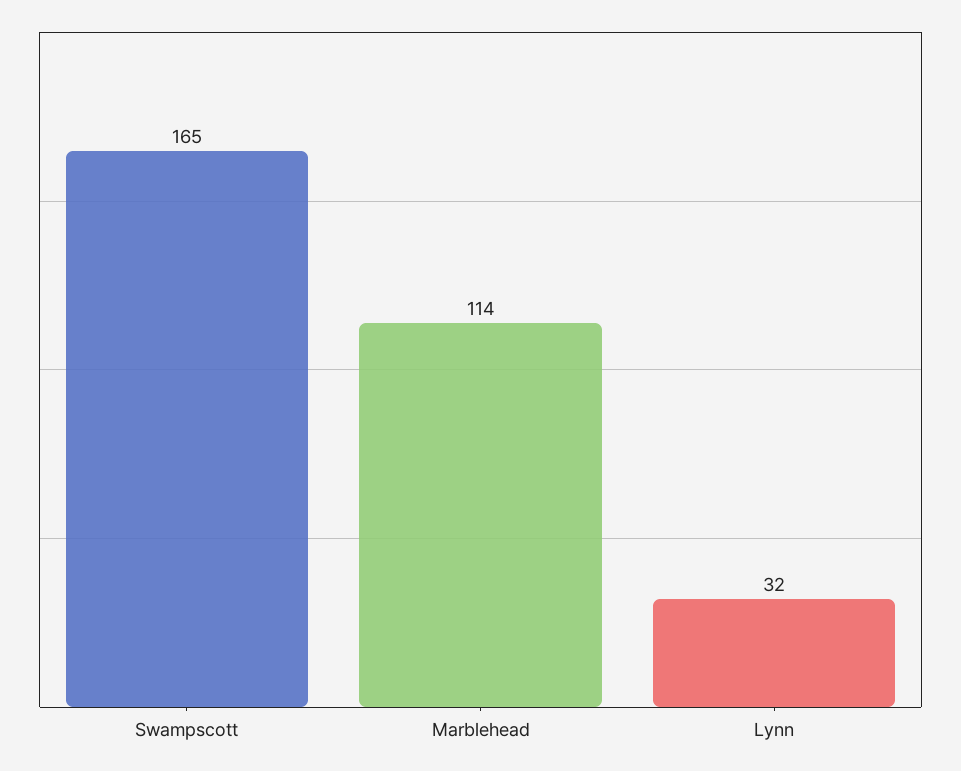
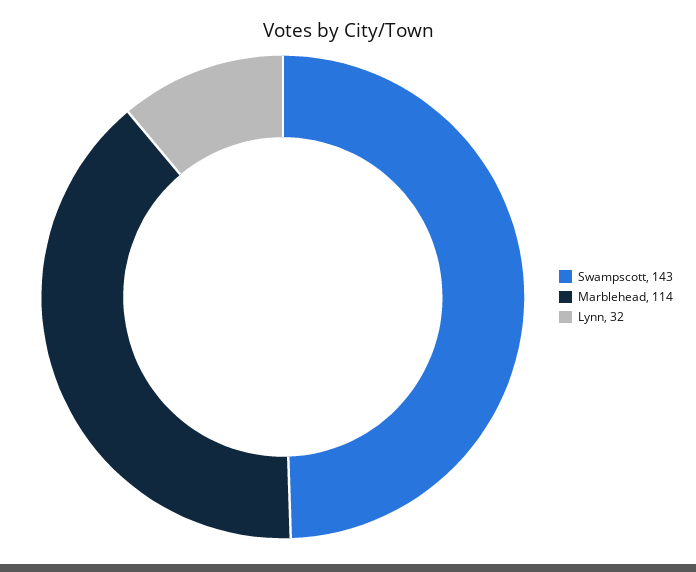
Swampscott: 165 -> 143

